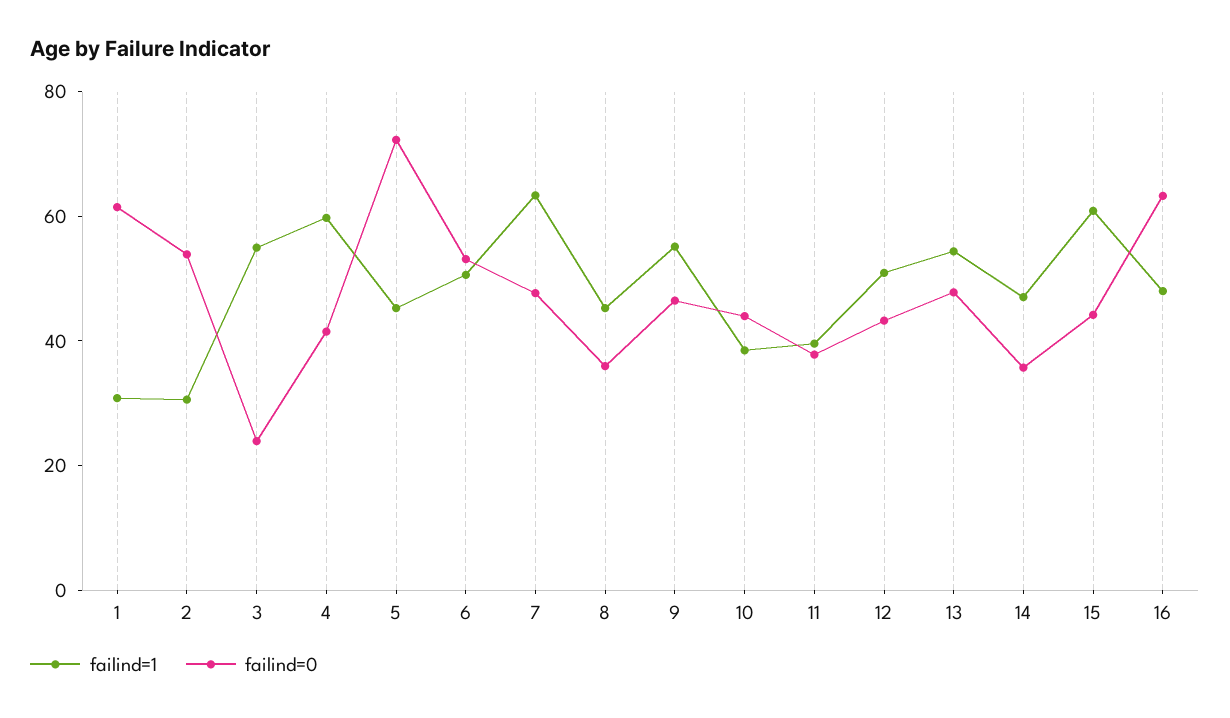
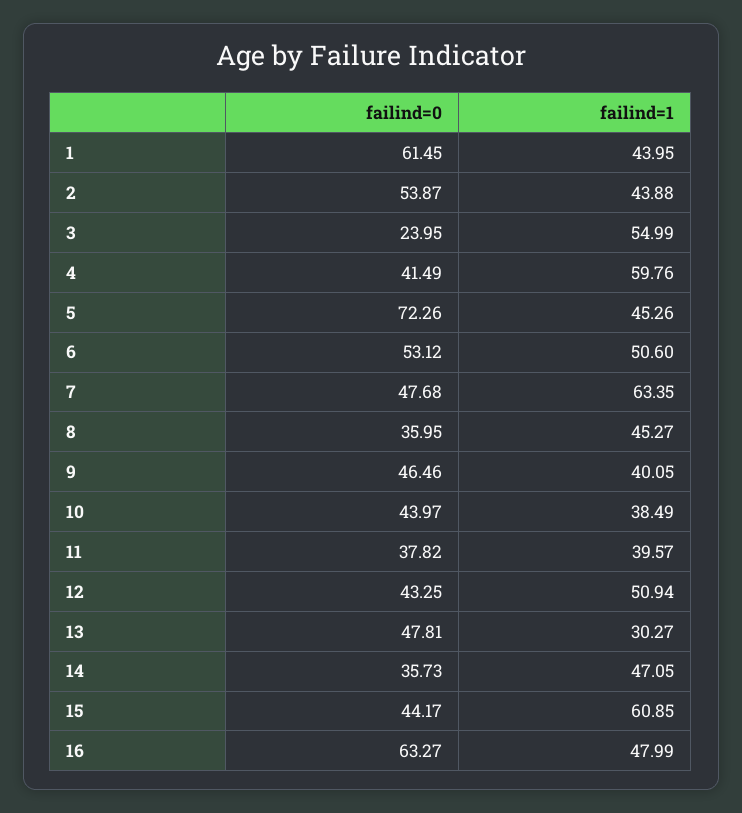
failind=1, 1: 30 -> 43.95
failind=1, 2: 30 -> 43.88
failind=1, 9: 55 -> 40.05
failind=1, 13: 55 -> 30.27

